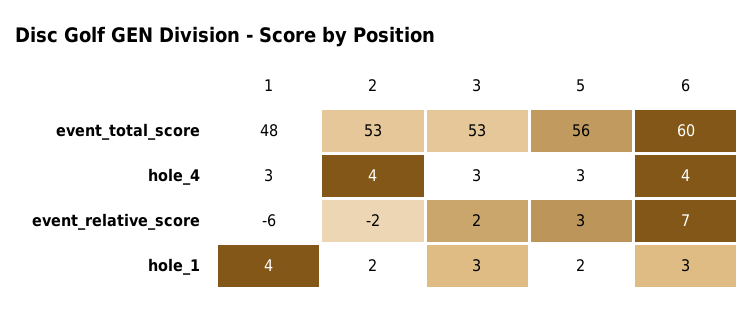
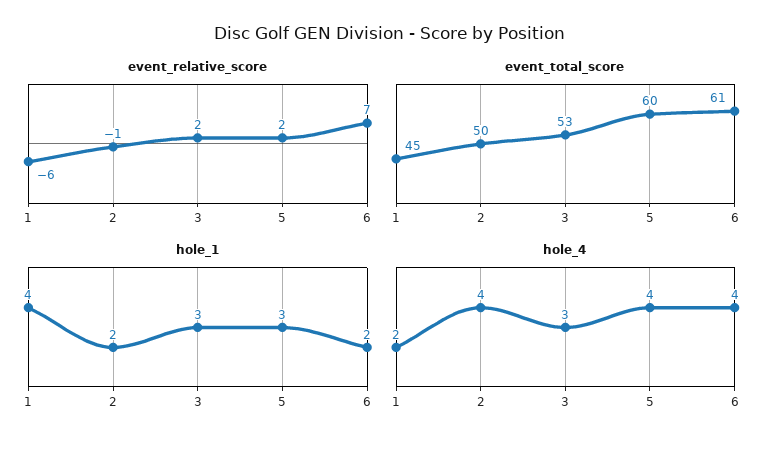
event_total_score, 1: 48 -> 45
event_total_score, 2: 53 -> 50
event_total_score, 5: 56 -> 60
event_total_score, 6: 60 -> 61
hole_4, 1: 3 -> 2
hole_4, 5: 3 -> 4
event_relative_score, 2: -2 -> -1
event_relative_score, 5: 3 -> 2
hole_1, 5: 2 -> 3
hole_1, 6: 3 -> 2

